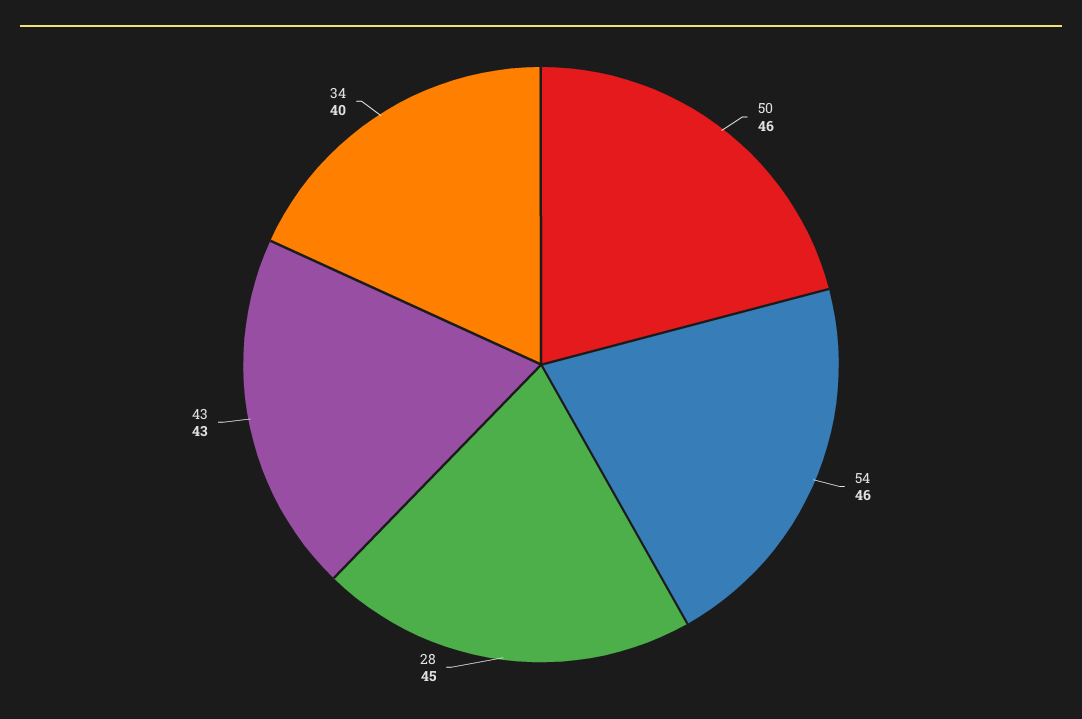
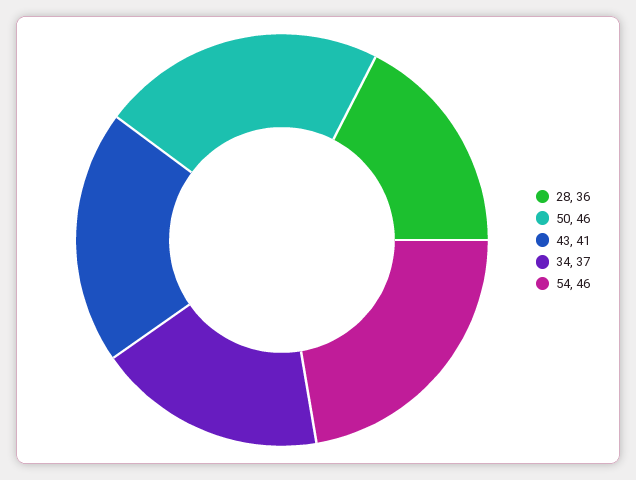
28: 45 -> 36
43: 43 -> 41
34: 40 -> 37

